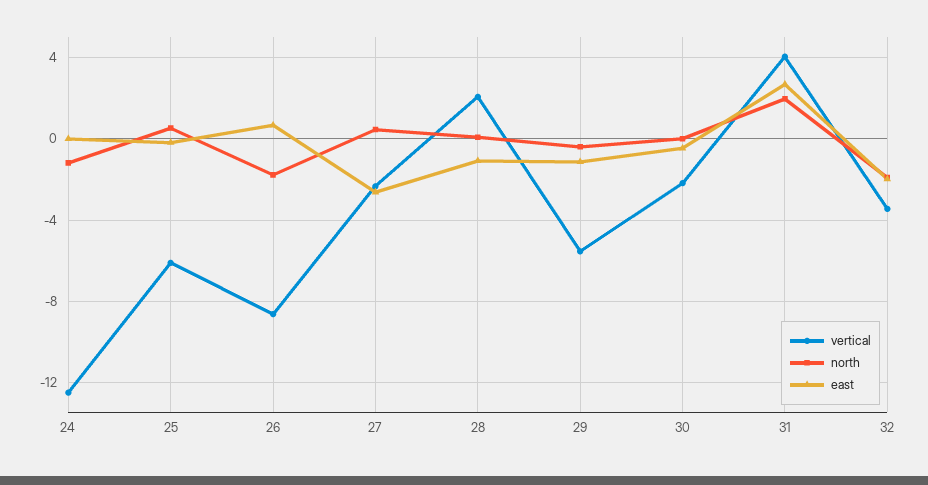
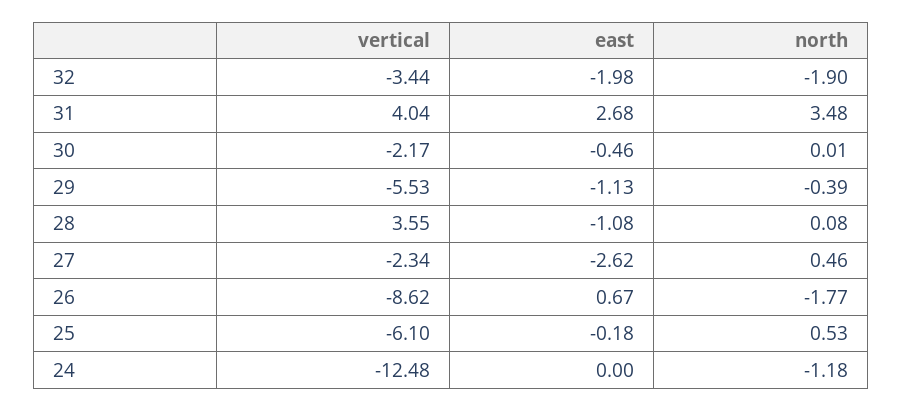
vertical, 28: 2 -> 3.55
north, 31: 2 -> 3.48

